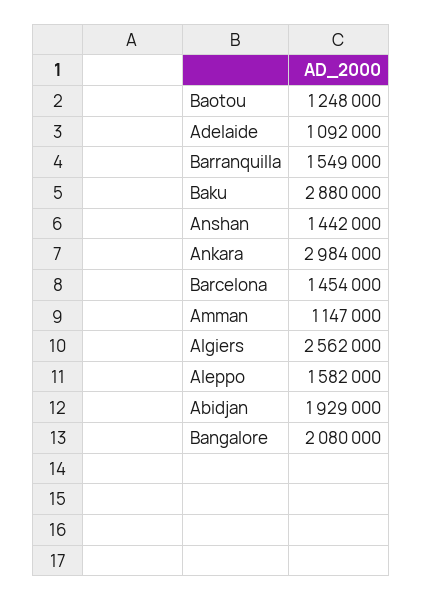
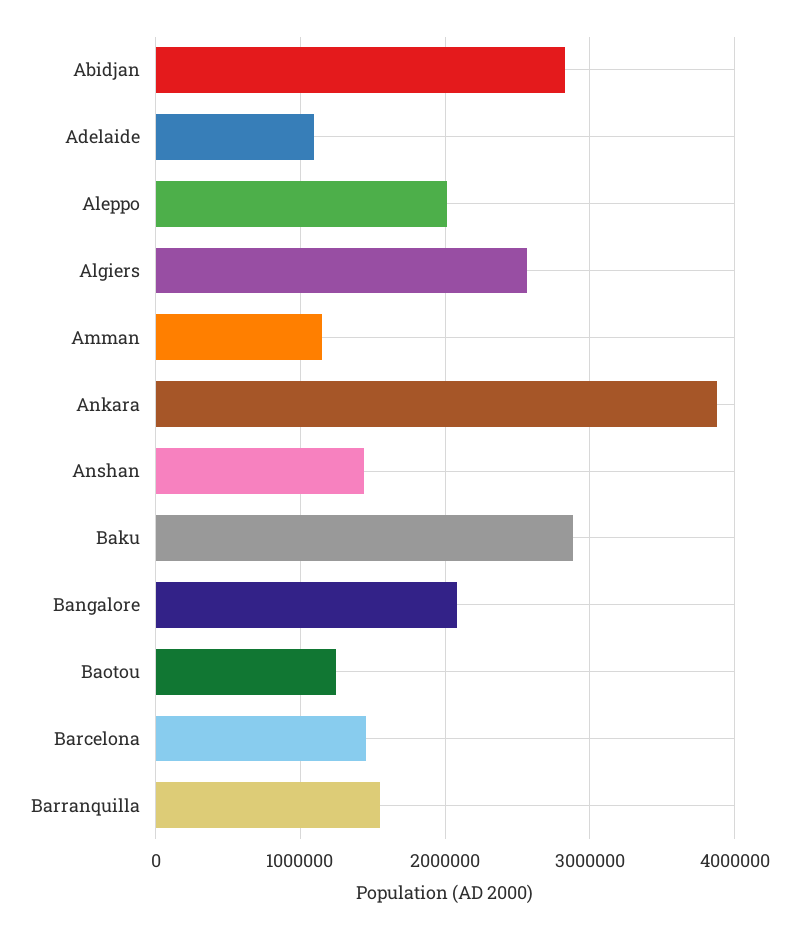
Ankara: 2984000 -> 3900000
Aleppo: 1582000 -> 2000000
Abidjan: 1929000 -> 2800000

